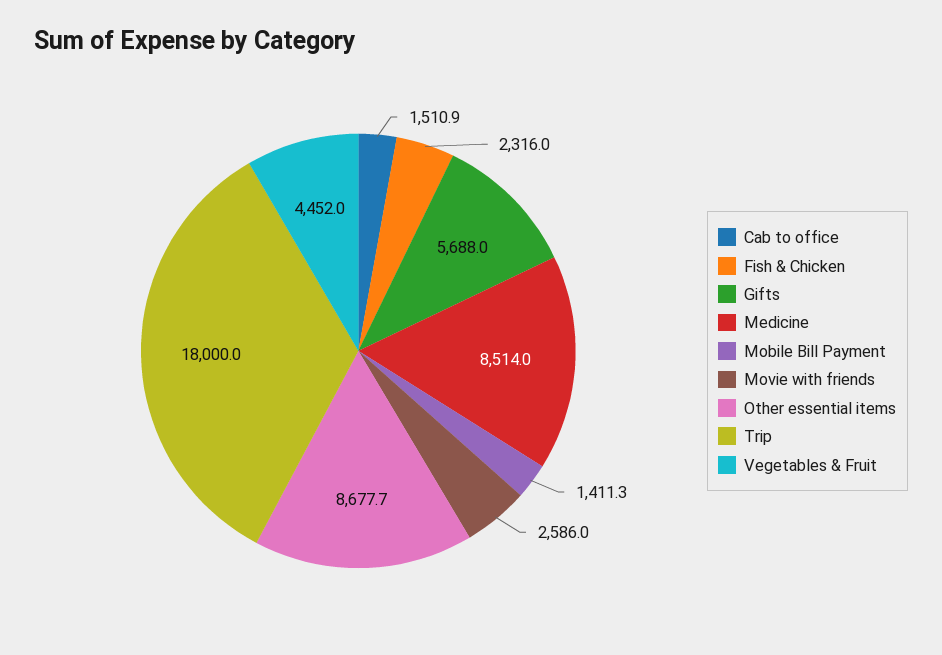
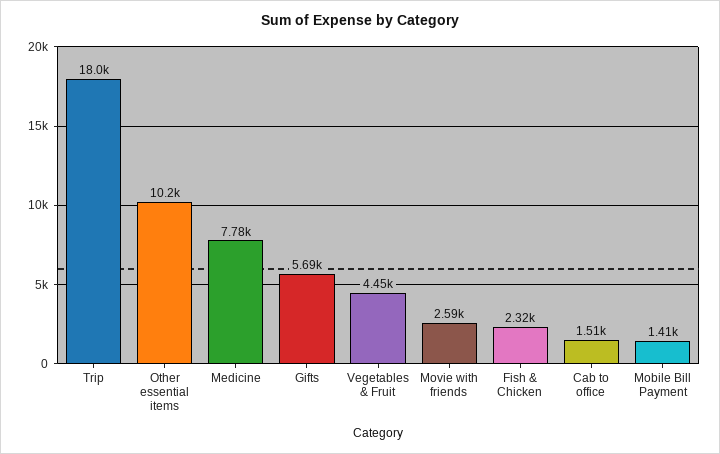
Medicine: 8514 -> 7780
Other essential items: 8677.7 -> 10200

